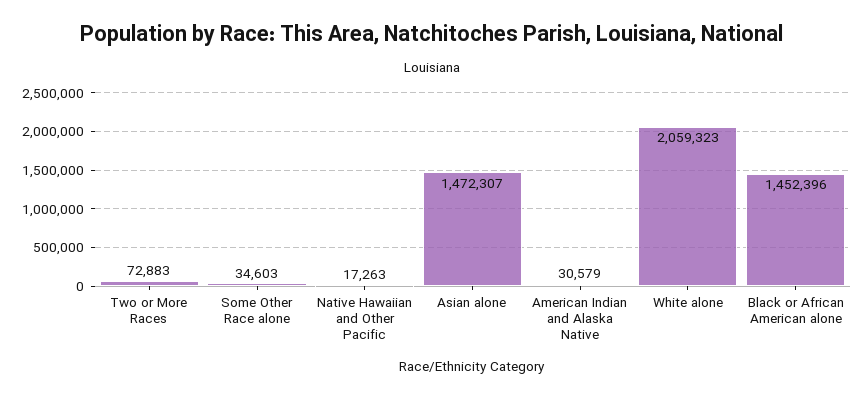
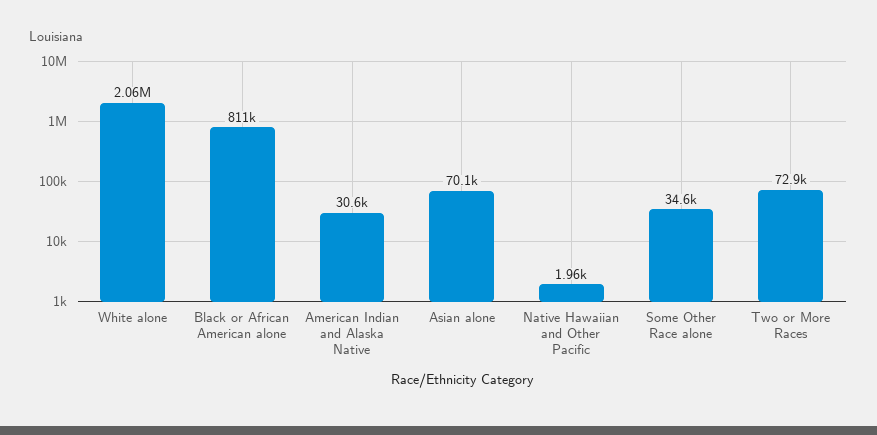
Native Hawaiian and Other Pacific: 17263 -> 1960
Asian alone: 1472307 -> 70100
Black or African American alone: 1452396 -> 811000

